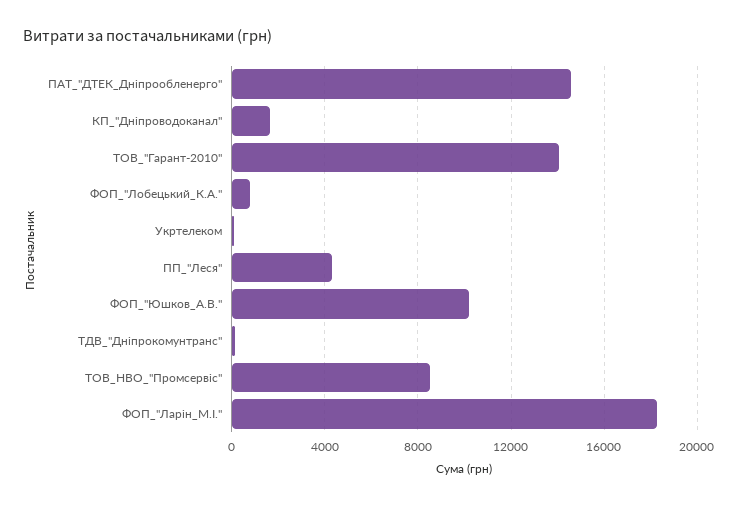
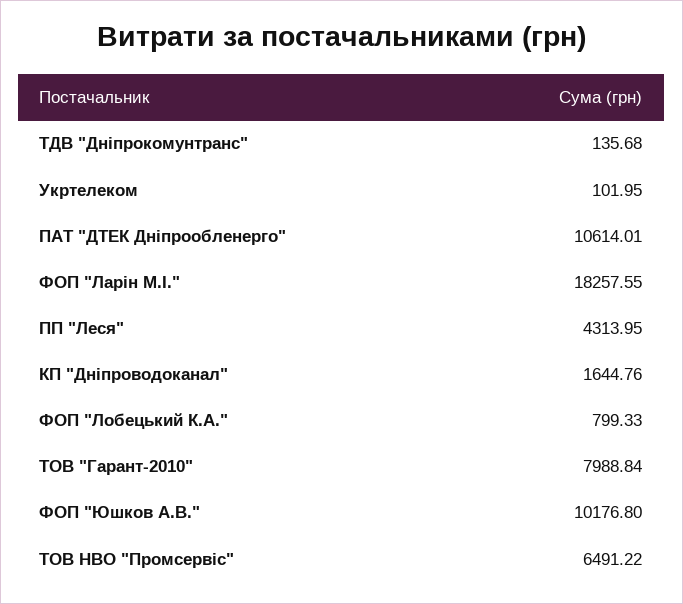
ПАТ_"ДТЕК_Дніпрообленерго": 14500 -> 10614.01
ТОВ_"Гарант-2010": 14000 -> 7988.84
ТОВ_НВО_"Промсервіс": 8500 -> 6491.22

